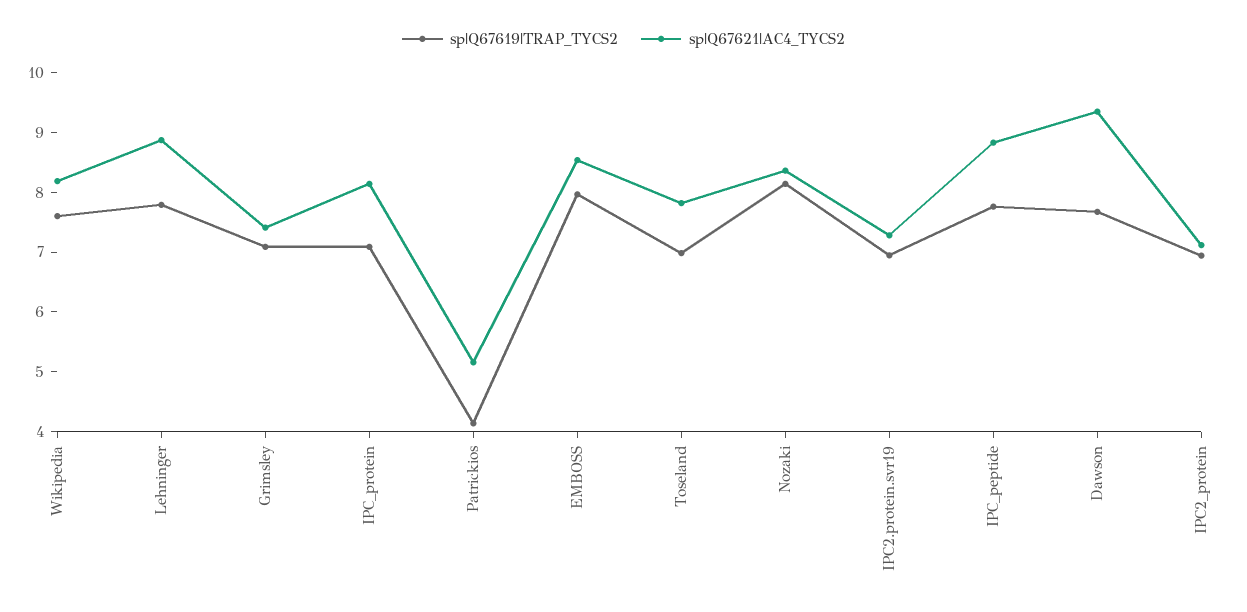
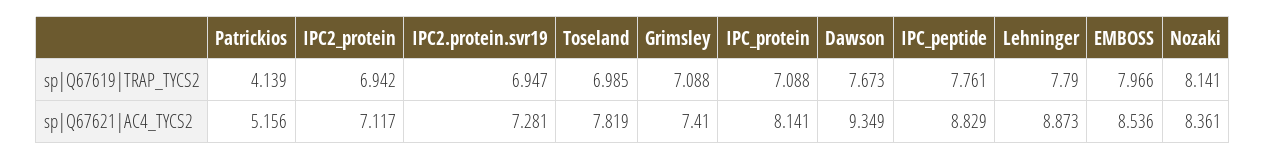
sp|Q67619|TRAP_TYCS2, Wikipedia: 7.6 -> none
sp|Q67621|AC4_TYCS2, Wikipedia: 8.2 -> none

